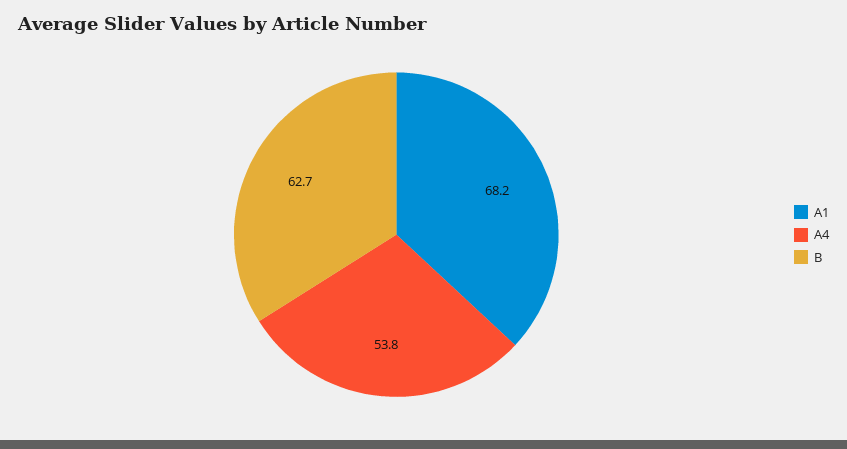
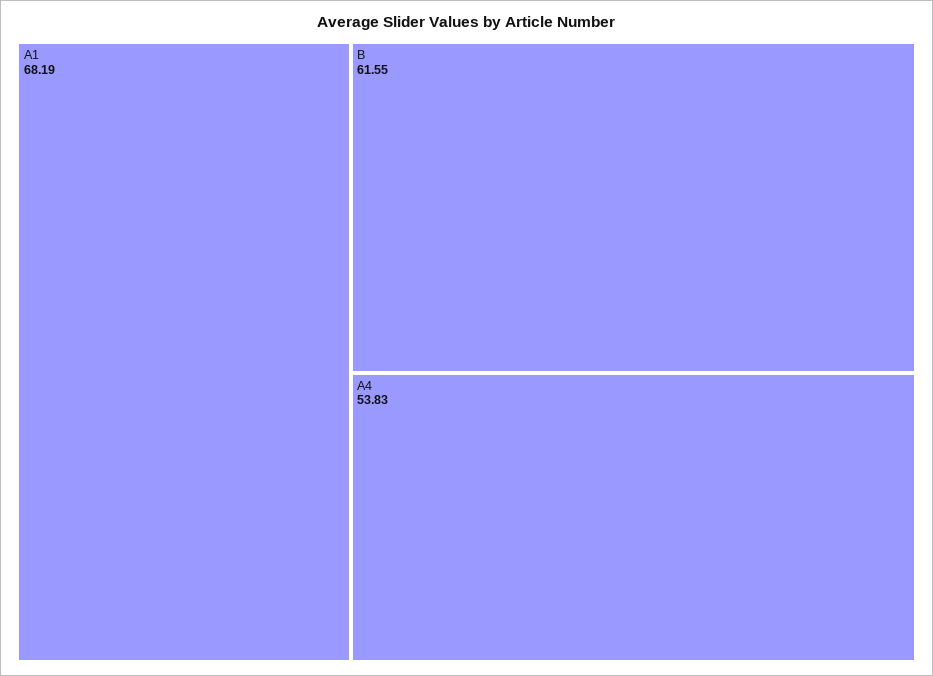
B: 62.7 -> 61.55

